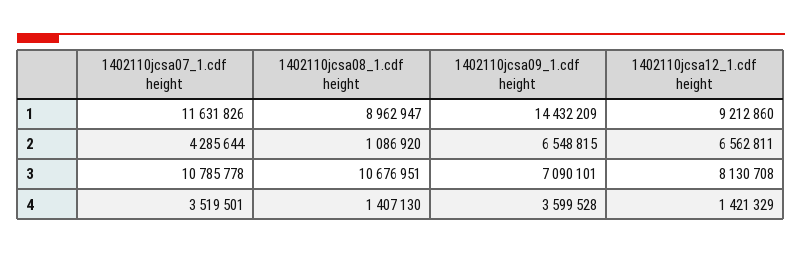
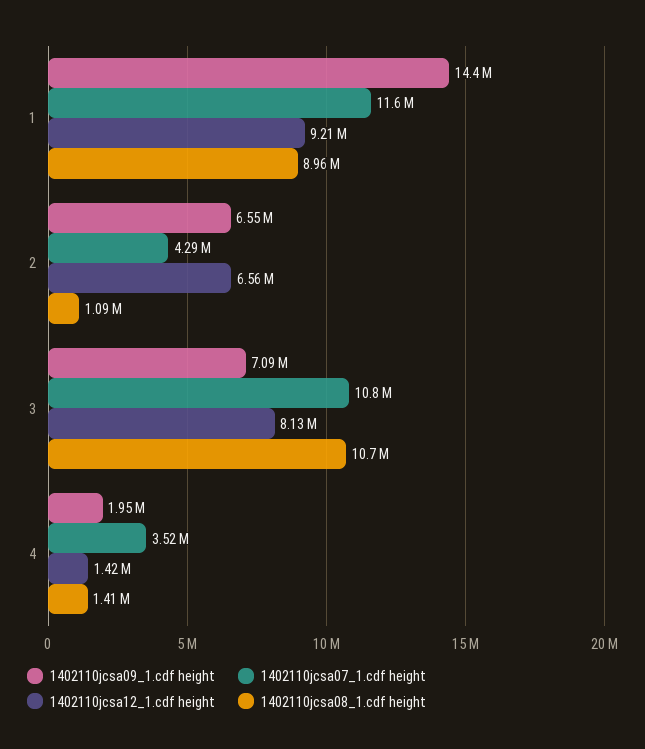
1402110jcsa09_1.cdf height, 4: 3599528 -> 1950000

